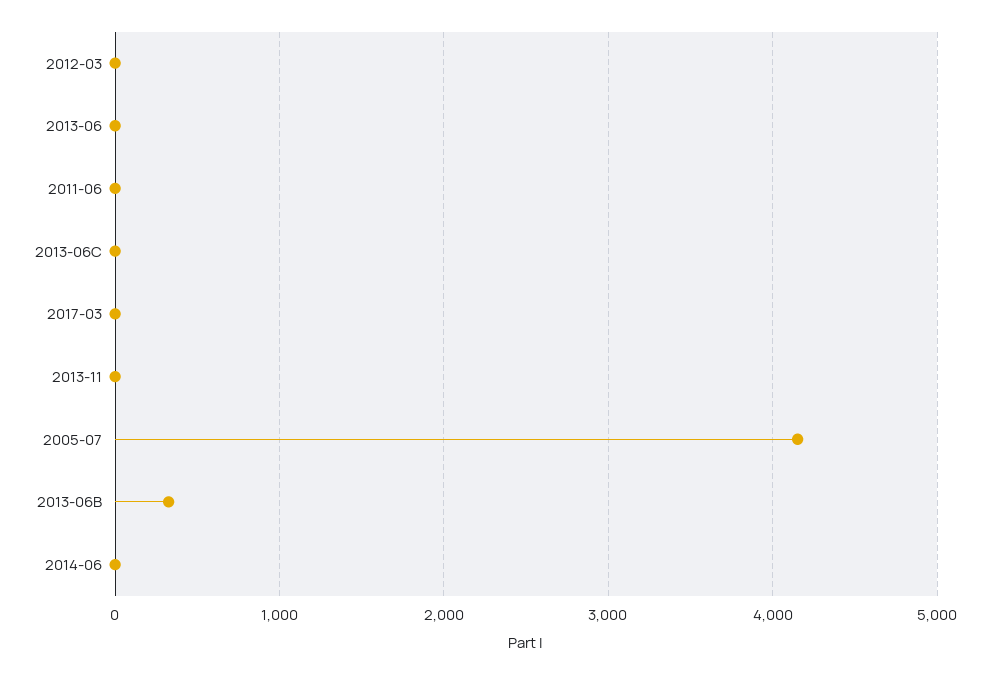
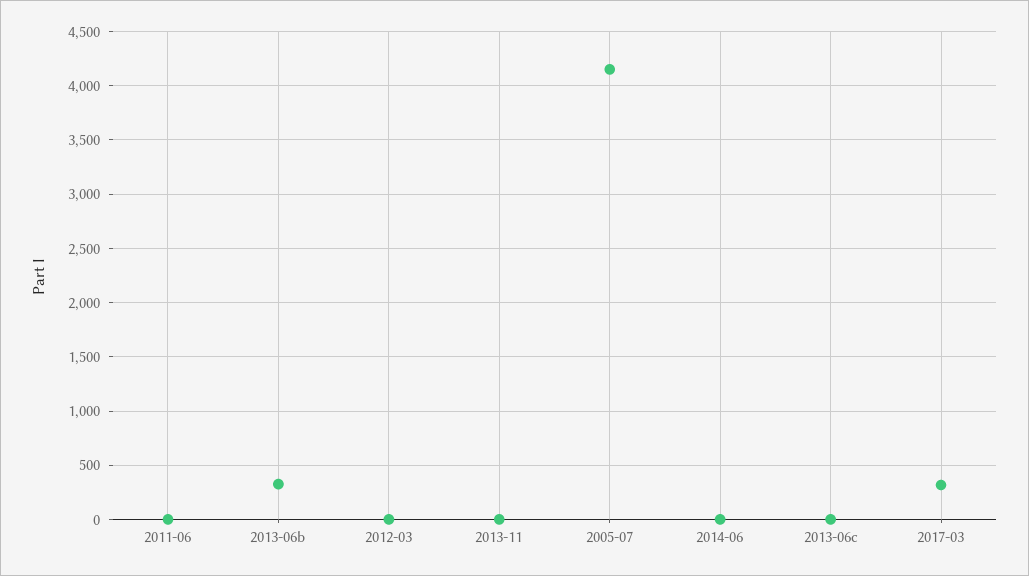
2013-06: 0 -> none
2017-03: 0 -> 300

